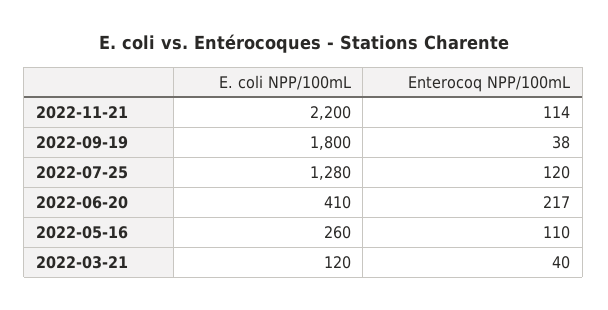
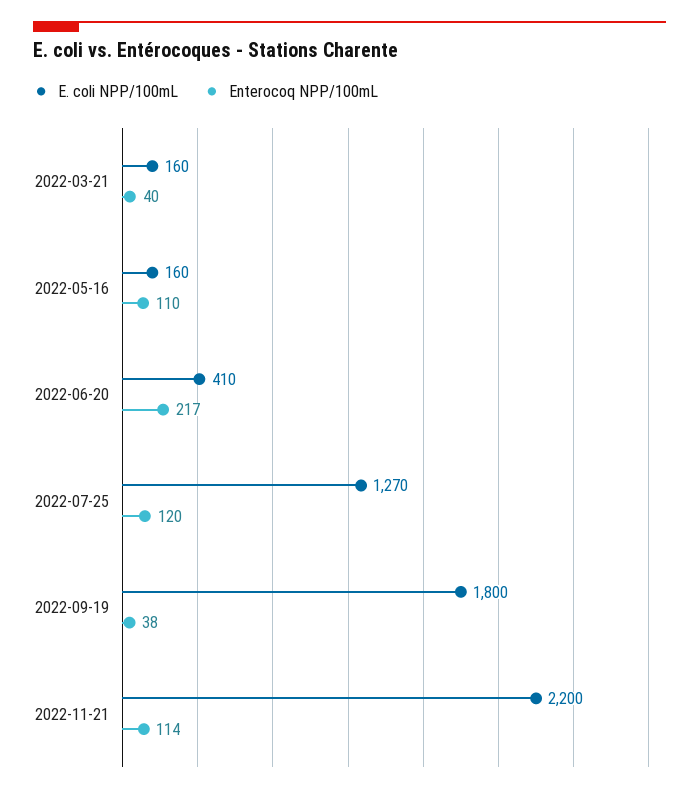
E. coli NPP/100mL, 2022-07-25: 1280 -> 1270
E. coli NPP/100mL, 2022-05-16: 260 -> 160
E. coli NPP/100mL, 2022-03-21: 120 -> 160

